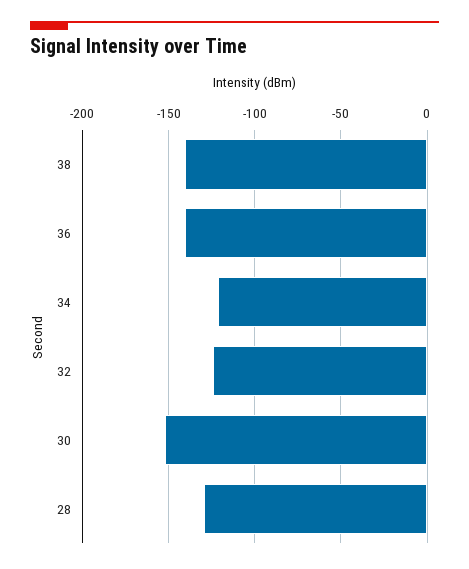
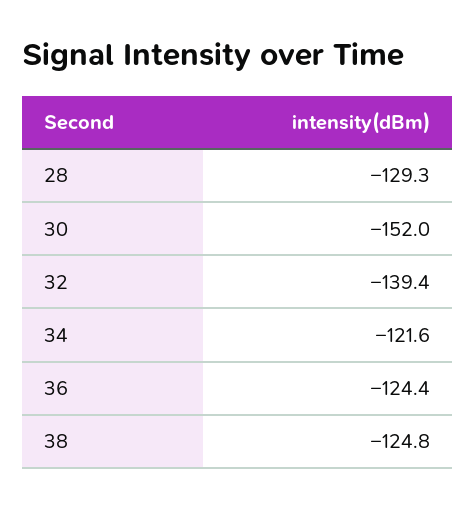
38: -140 -> -124.8
36: -140 -> -124.4
32: -125 -> -139.4

